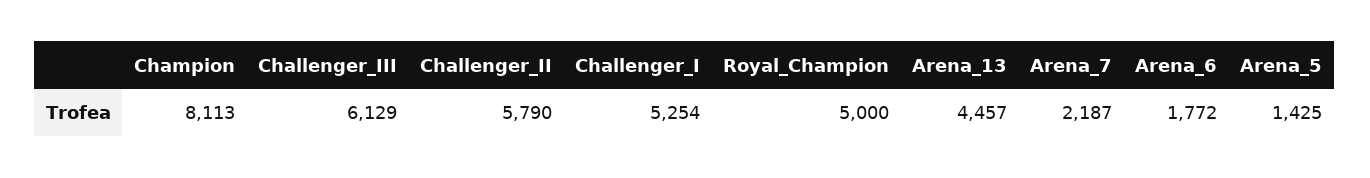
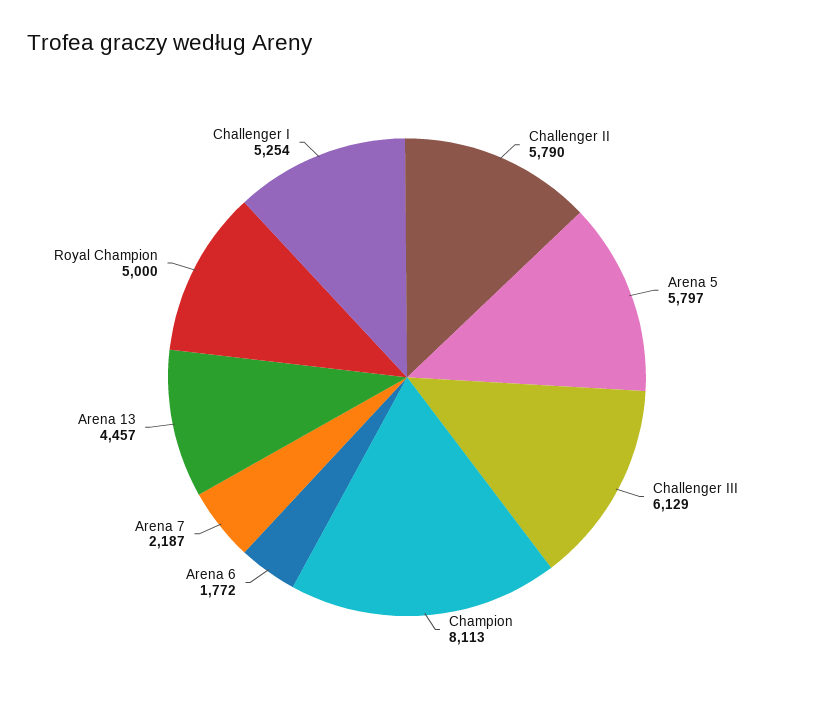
Arena_5: 1425 -> 5797

